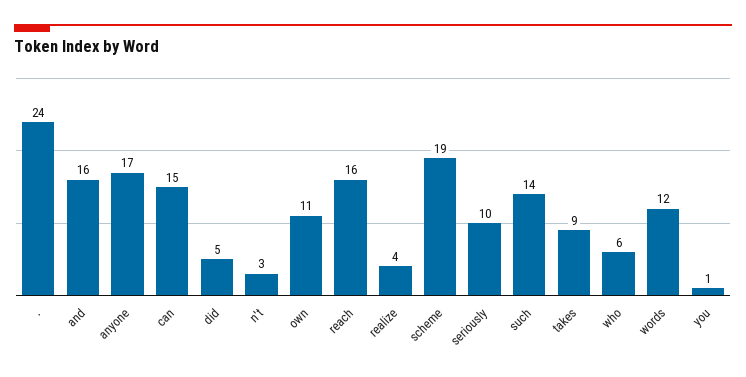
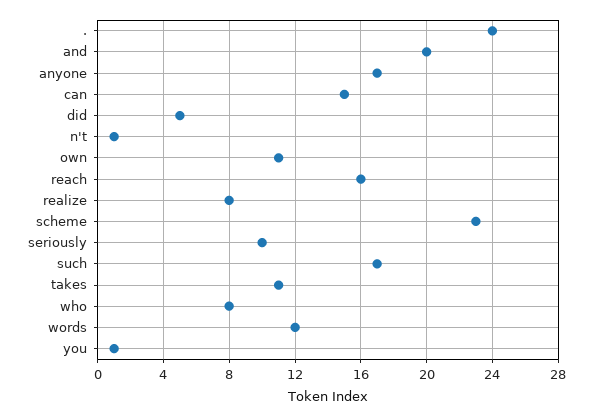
and: 16 -> 20
n't: 3 -> 1
realize: 4 -> 8
scheme: 19 -> 23
such: 14 -> 17
takes: 9 -> 11
who: 6 -> 8

